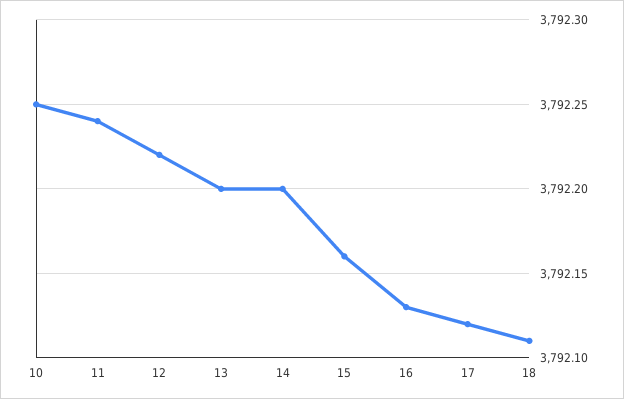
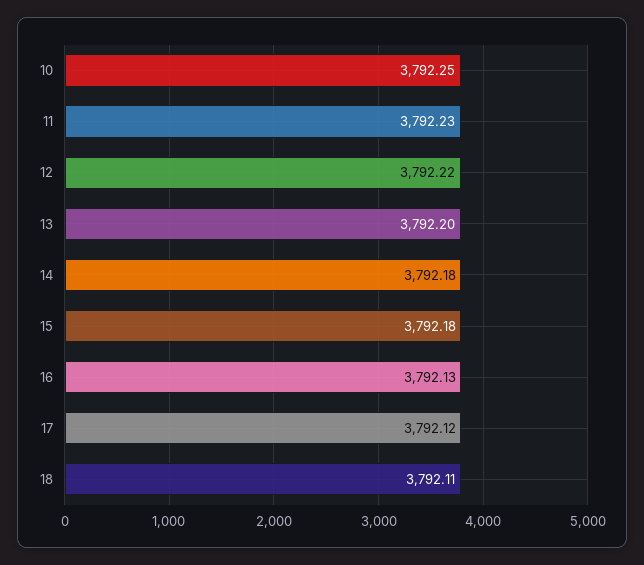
11: 3792.24 -> 3792.23
14: 3792.2 -> 3792.18
15: 3792.16 -> 3792.18

